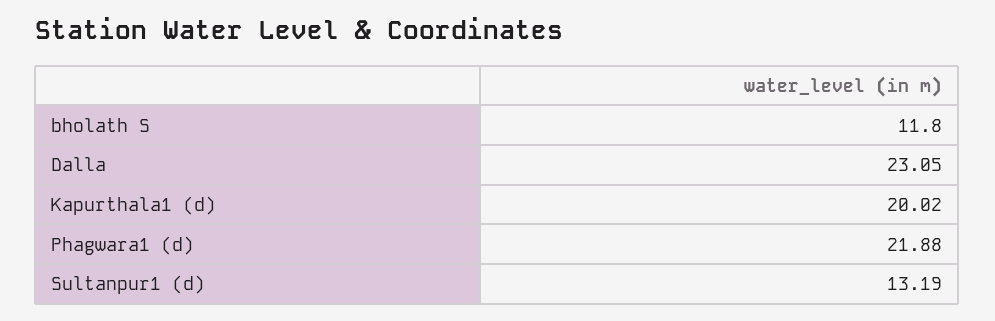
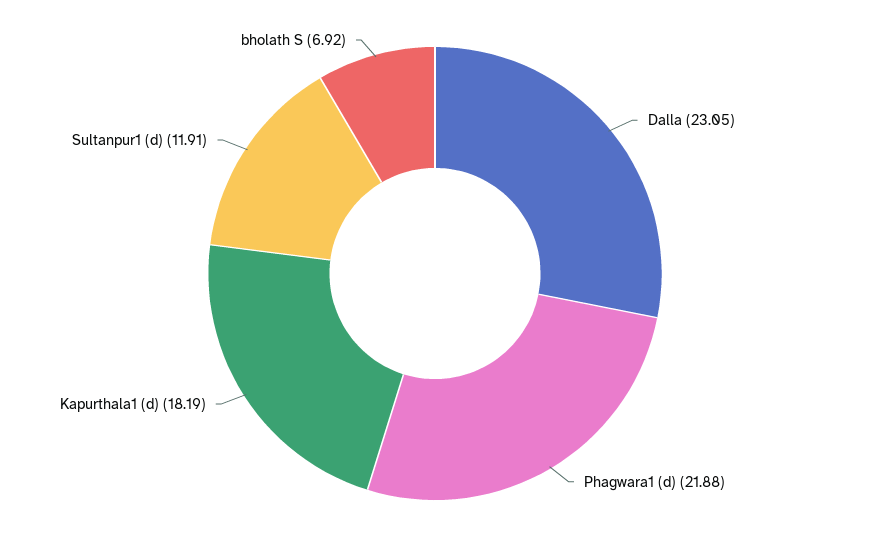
bholath S: 11.8 -> 6.92
Kapurthala1 (d): 20.02 -> 18.19
Sultanpur1 (d): 13.19 -> 11.91

